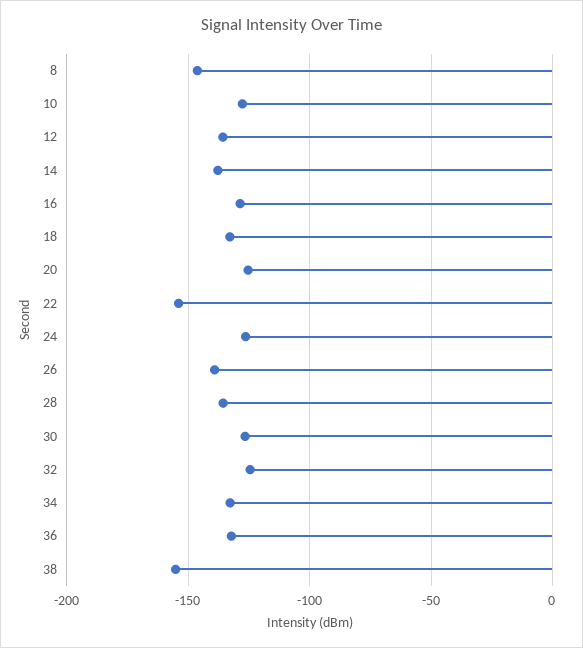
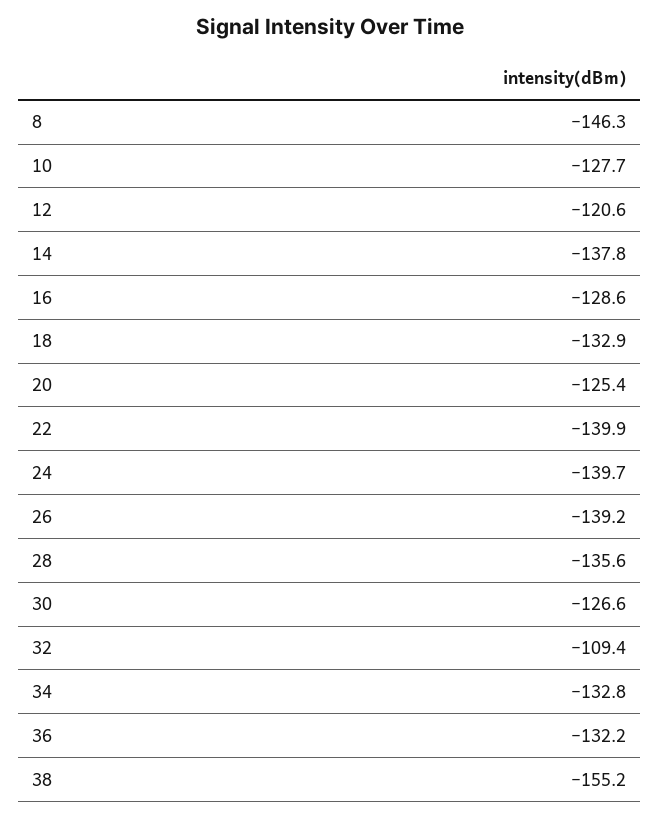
12: -135 -> -120.6
22: -155 -> -139.9
24: -125 -> -139.7
32: -125 -> -109.4

